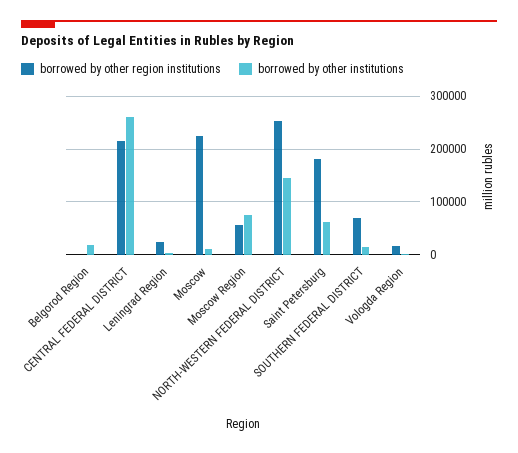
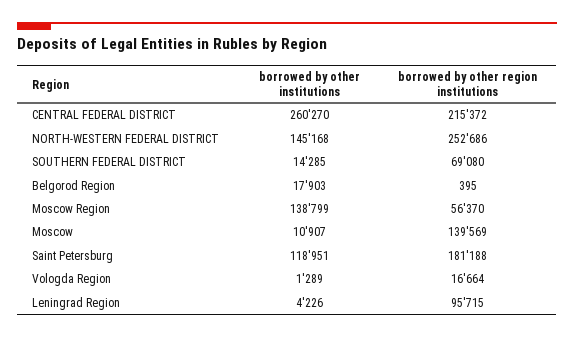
borrowed by other region institutions, Leningrad Region: 20000 -> 95715
borrowed by other region institutions, Moscow: 220000 -> 139569
borrowed by other institutions, Moscow Region: 80000 -> 138799
borrowed by other institutions, Saint Petersburg: 60000 -> 118951

